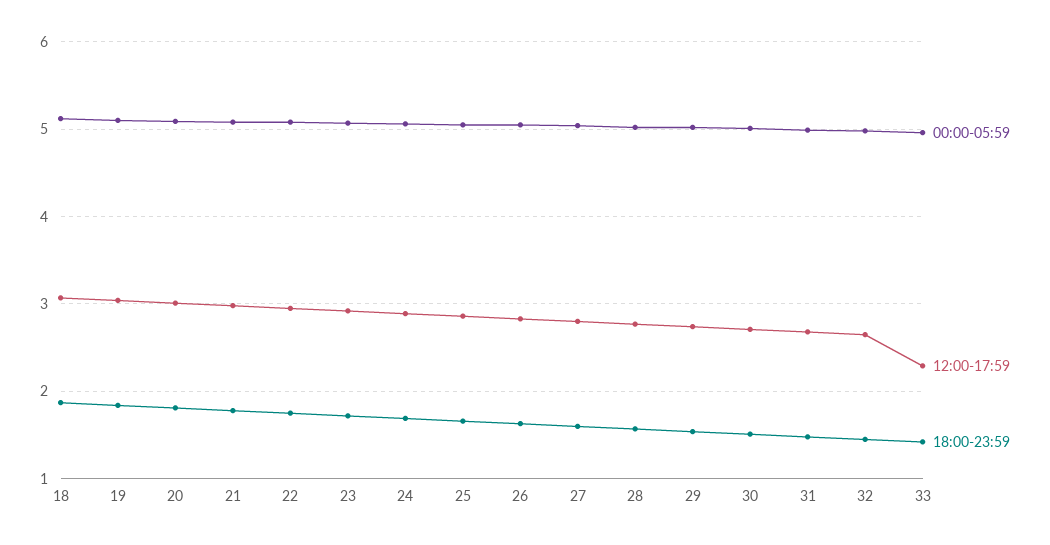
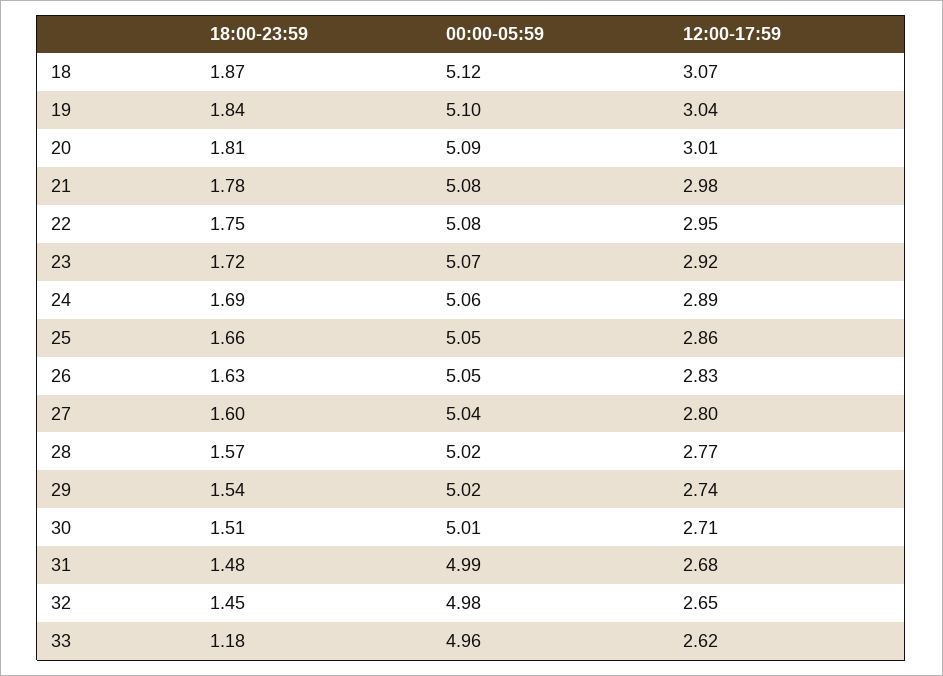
12:00-17:59, 33: 2.3 -> 2.62
18:00-23:59, 33: 1.4 -> 1.18

